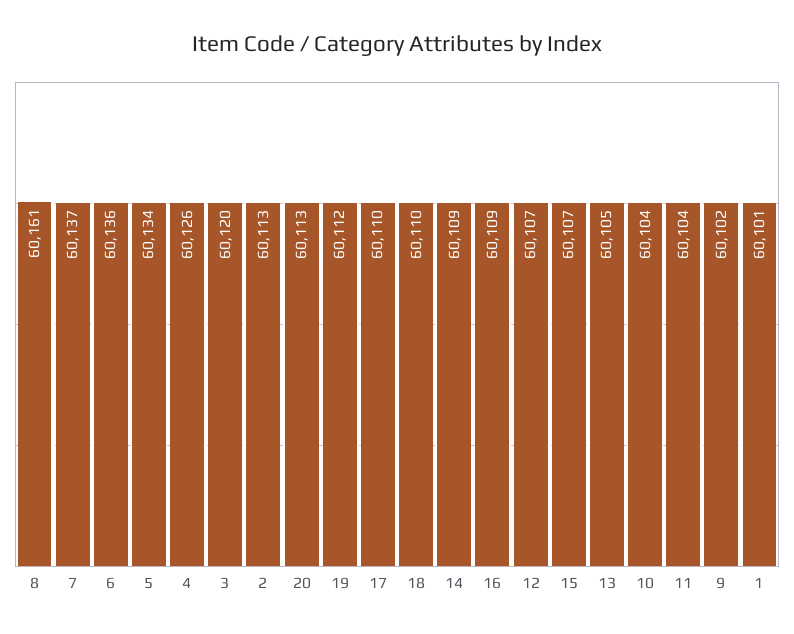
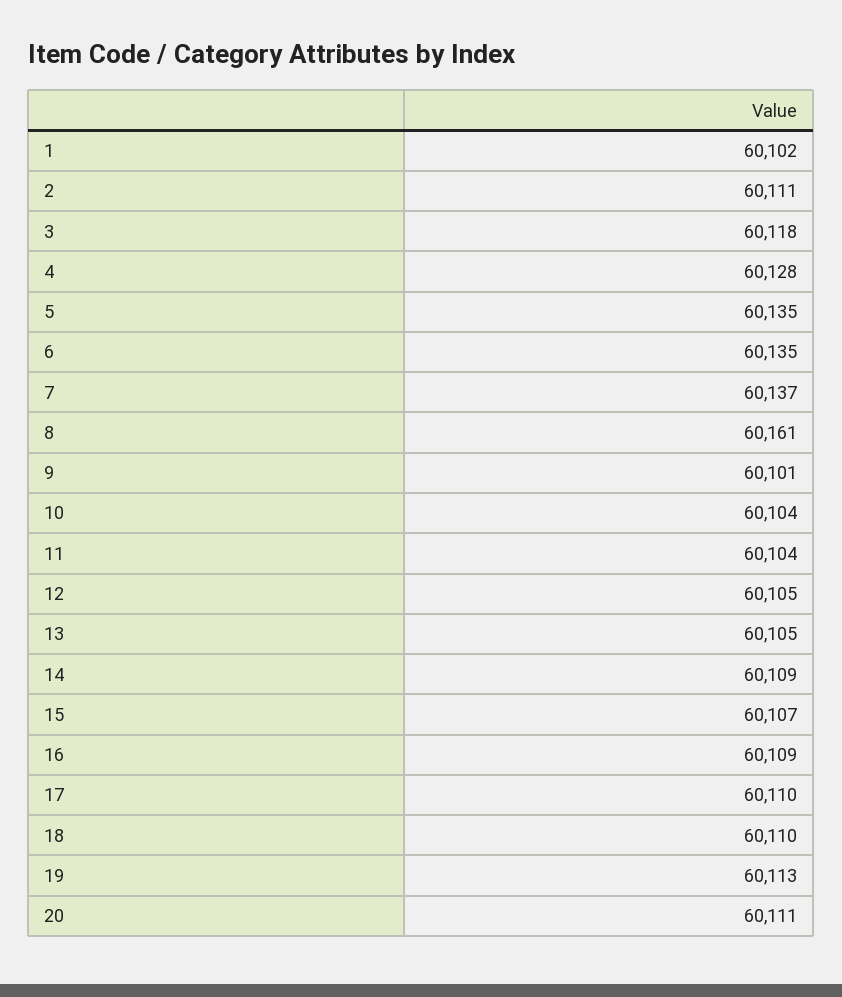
6: 60136 -> 60135
5: 60134 -> 60135
4: 60126 -> 60128
3: 60120 -> 60118
2: 60113 -> 60111
20: 60113 -> 60111
19: 60112 -> 60113
12: 60107 -> 60105
9: 60102 -> 60101
1: 60101 -> 60102

